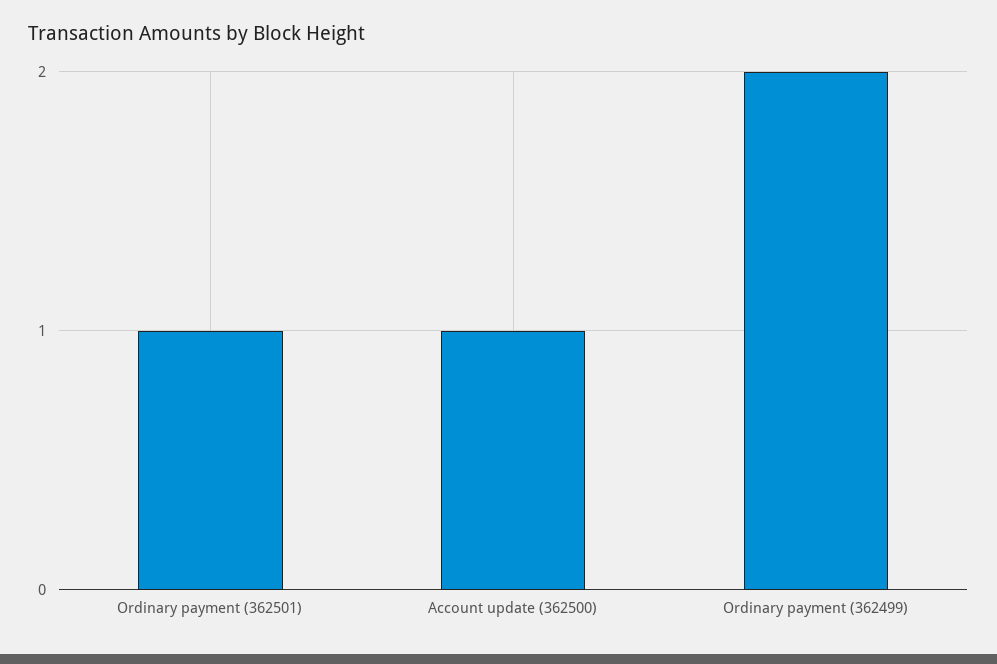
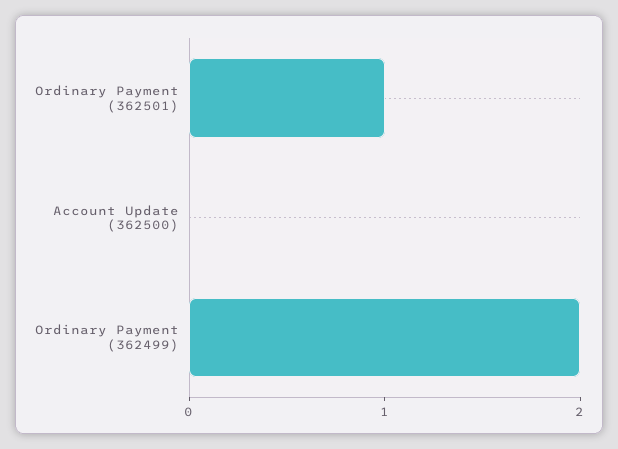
Account update (362500): 1 -> 0

